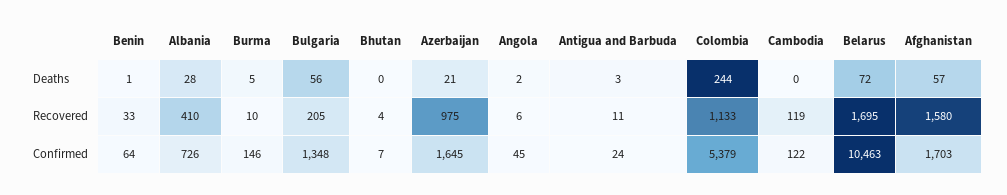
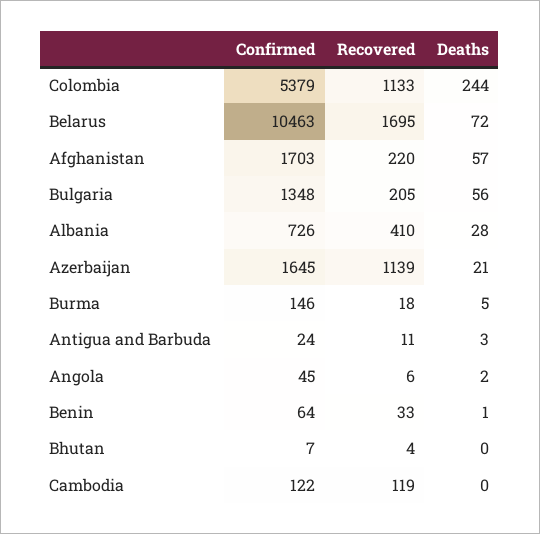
Burma, Recovered: 10 -> 18
Azerbaijan, Recovered: 975 -> 1139
Afghanistan, Recovered: 1580 -> 220

